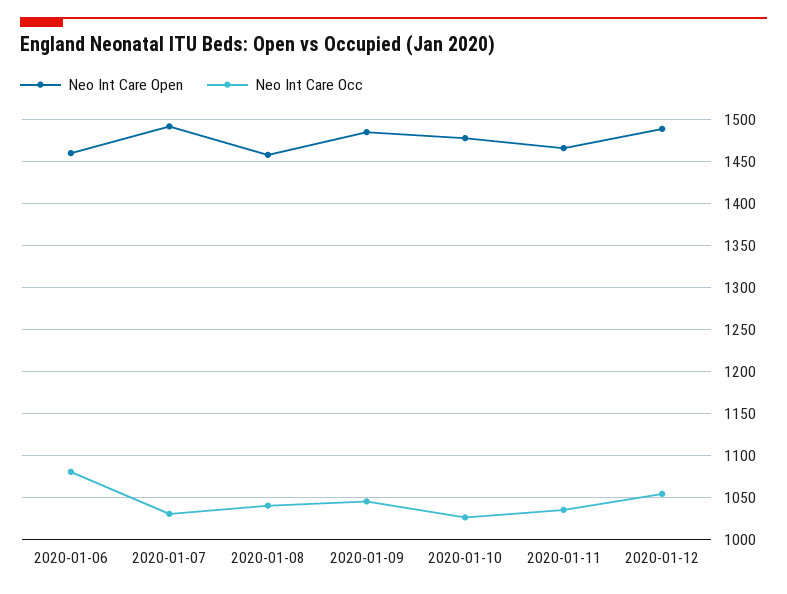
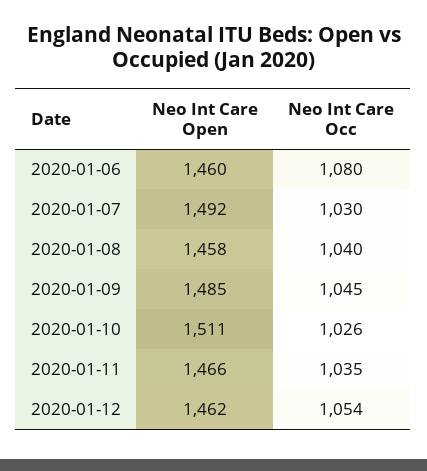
Neo Int Care Open, 2020-01-10: 1480 -> 1511
Neo Int Care Open, 2020-01-12: 1490 -> 1462

